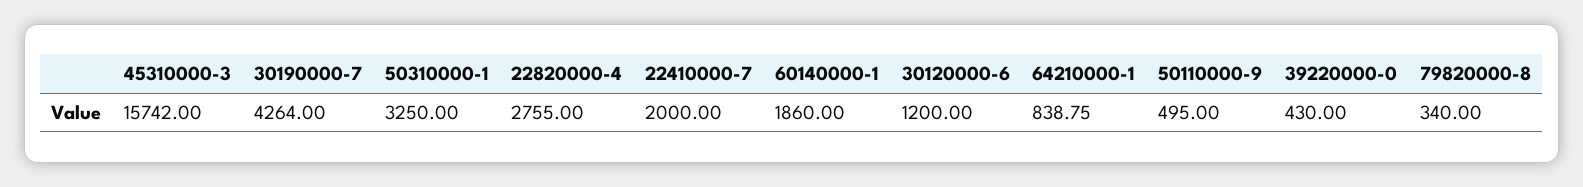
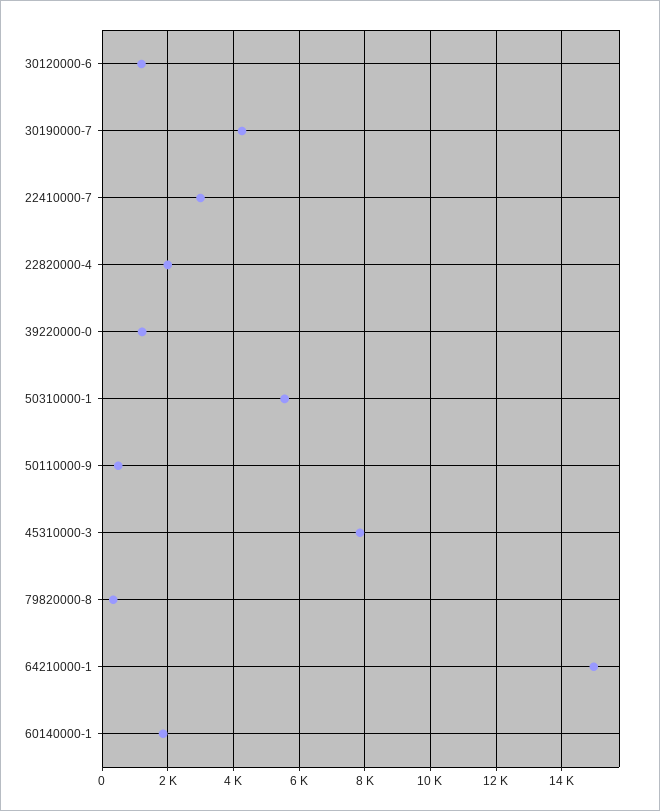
45310000-3: 15742 -> 7800
50310000-1: 3250 -> 5600
22820000-4: 2755 -> 2000
22410000-7: 2000 -> 3000
64210000-1: 838.75 -> 15000
39220000-0: 430 -> 1200

